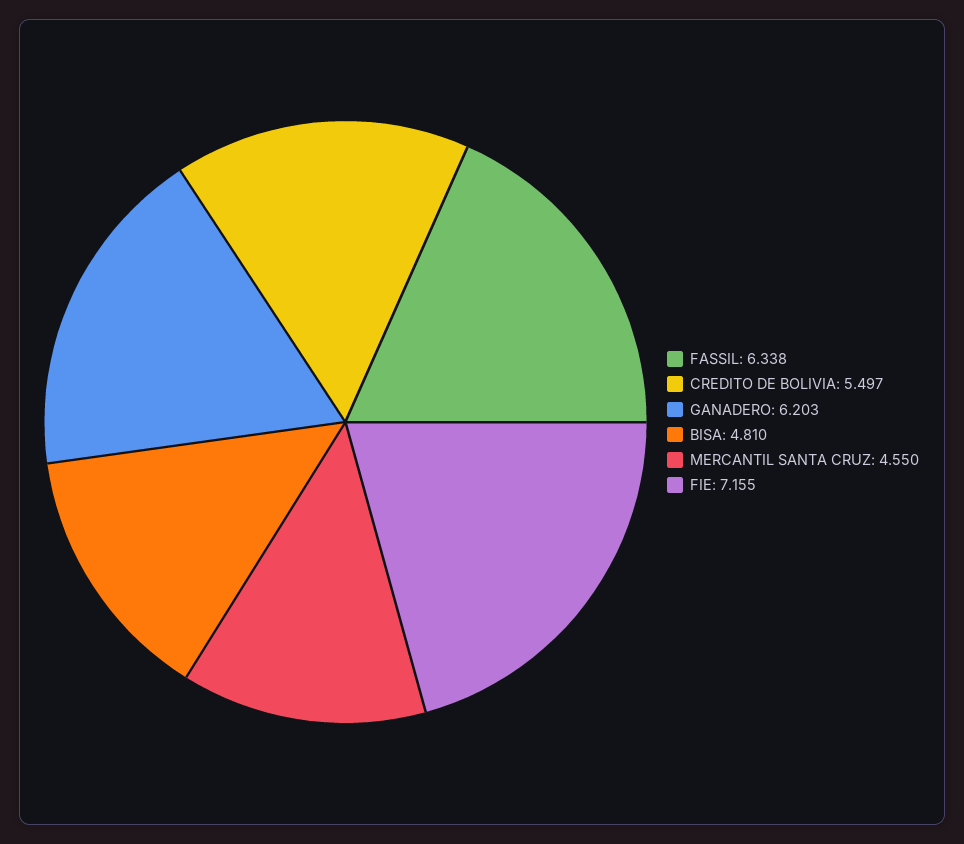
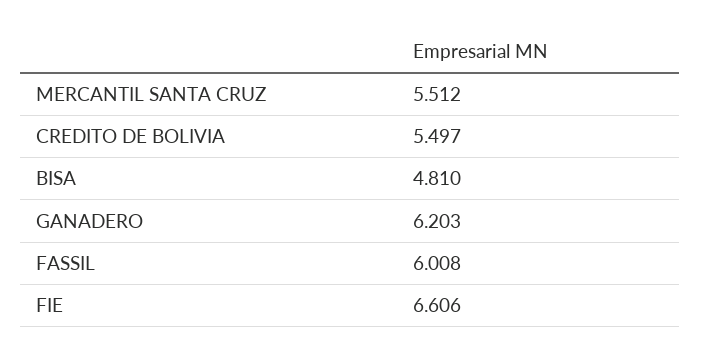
FASSIL: 6.338 -> 6.008
MERCANTIL SANTA CRUZ: 4.55 -> 5.512
FIE: 7.155 -> 6.606

